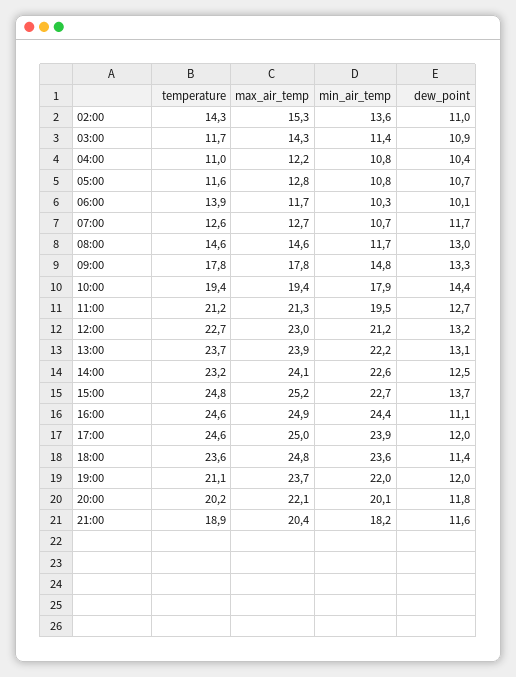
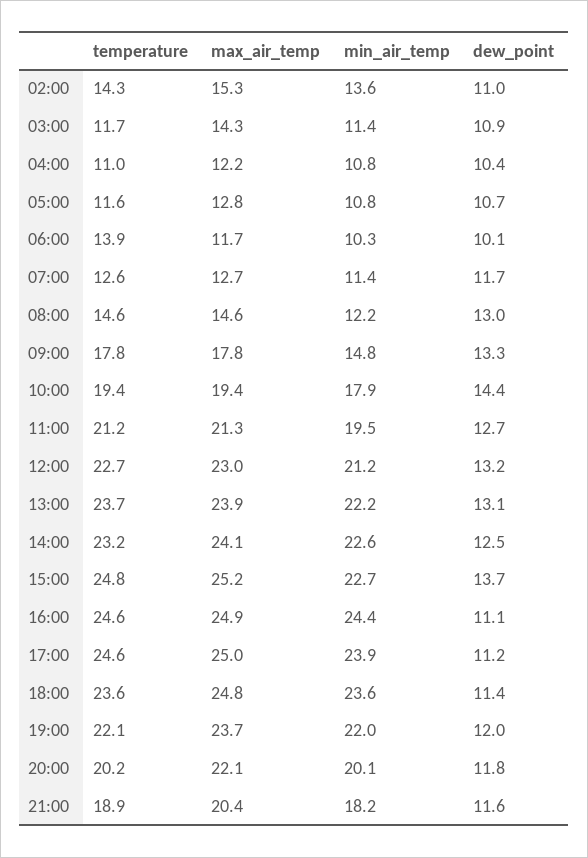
min_air_temp, 07:00: 10.7 -> 11.4
min_air_temp, 08:00: 11.7 -> 12.2
dew_point, 17:00: 12 -> 11.2
temperature, 19:00: 21.1 -> 22.1

